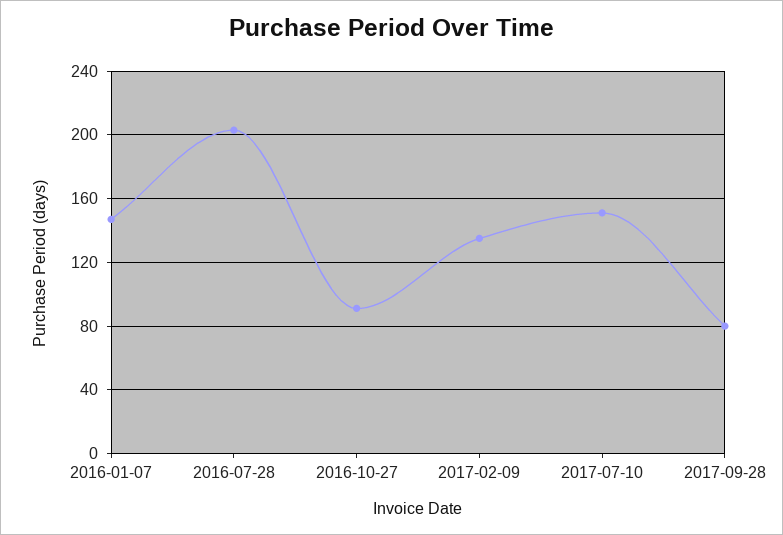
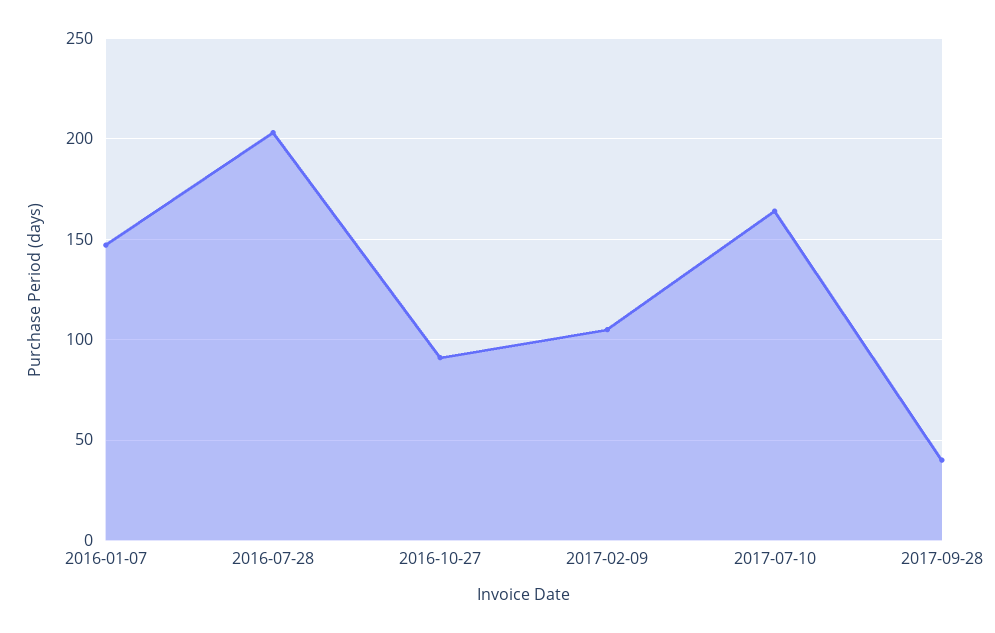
2017-02-09: 135 -> 105
2017-07-10: 150 -> 165
2017-09-28: 80 -> 40

